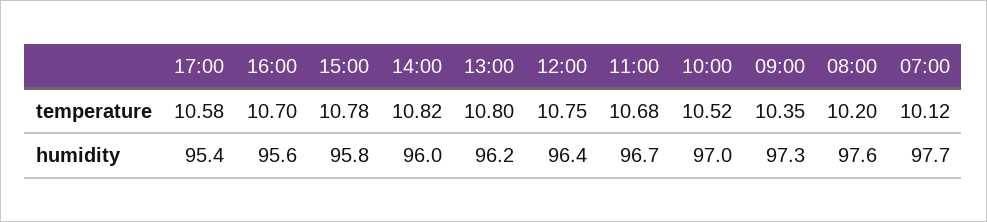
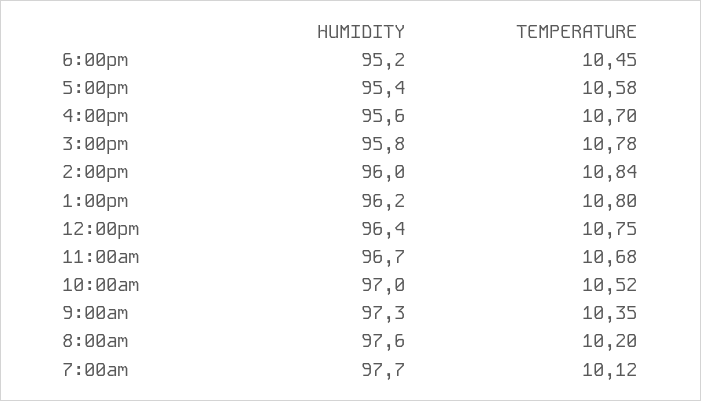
14:00, temperature: 10.82 -> 10.84
6:00pm, humidity: none -> 95.2
6:00pm, temperature: none -> 10.45

